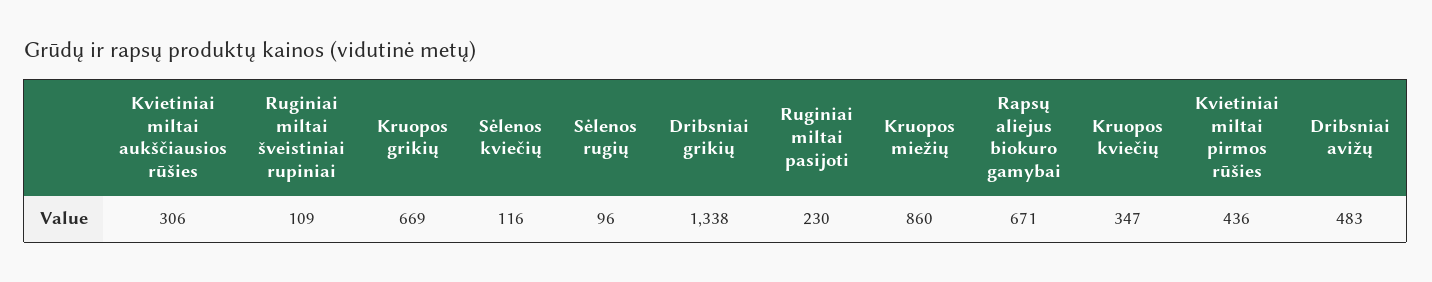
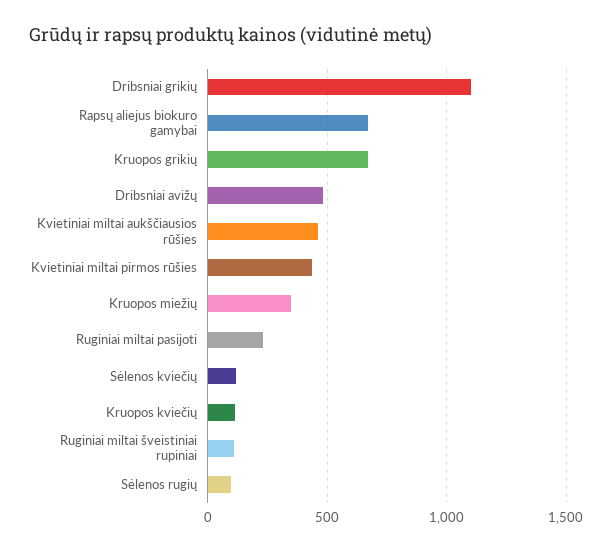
Kvietiniai miltai aukščiausios rūšies: 306 -> 450
Dribsniai grikių: 1338 -> 1100
Kruopos miežių: 860 -> 350
Kruopos kviečių: 347 -> 100

